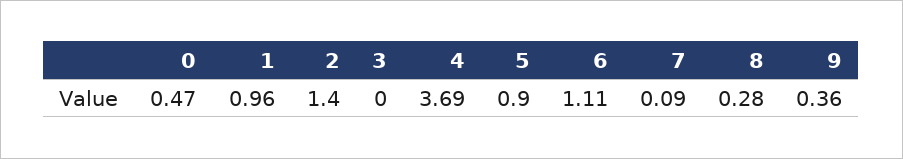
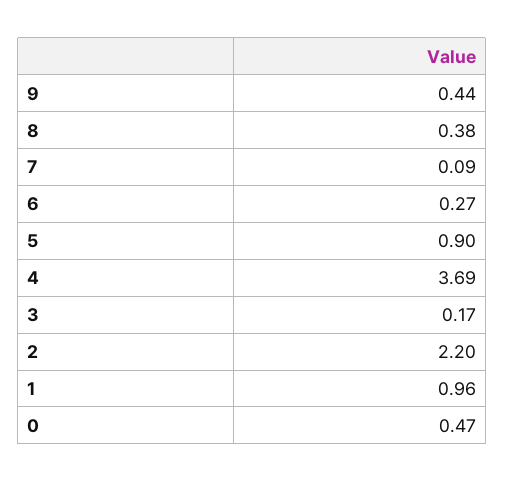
2: 1.4 -> 2.2
3: 0 -> 0.17
6: 1.11 -> 0.27
8: 0.28 -> 0.38
9: 0.36 -> 0.44

